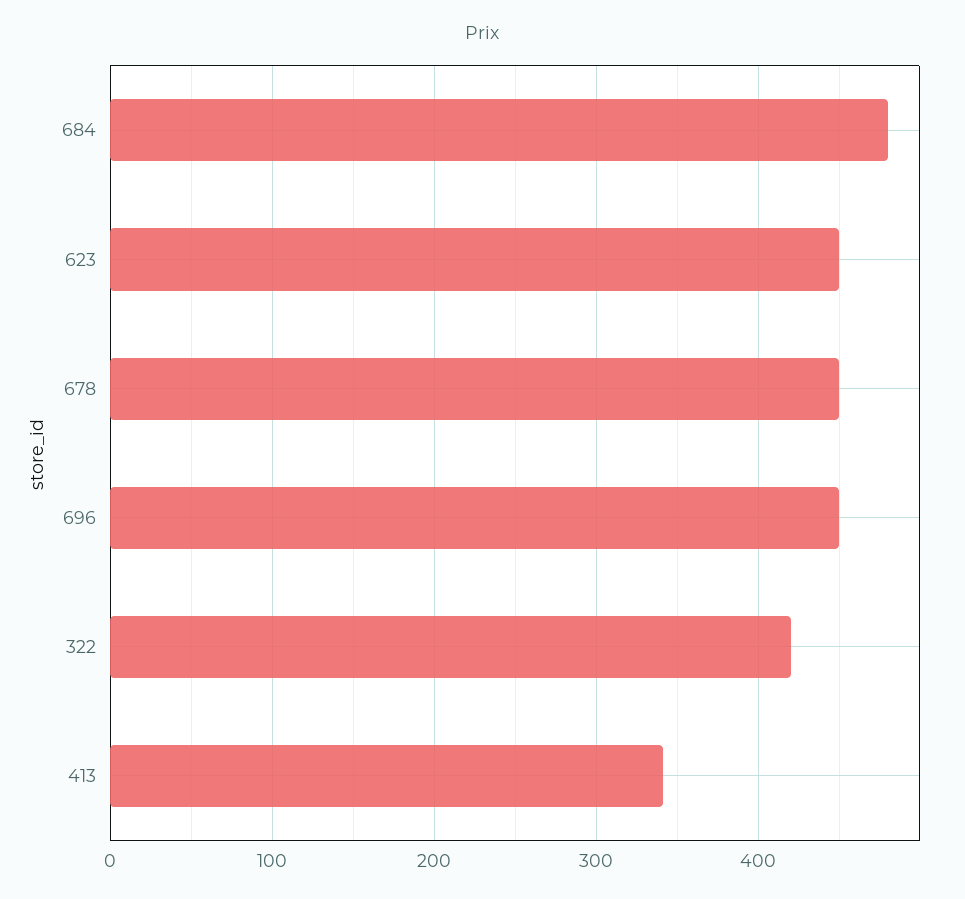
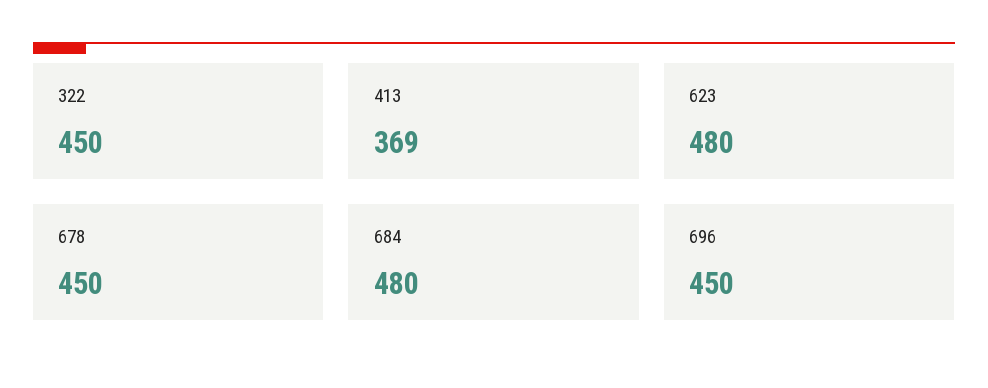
623: 450 -> 480
322: 420 -> 450
413: 340 -> 369

